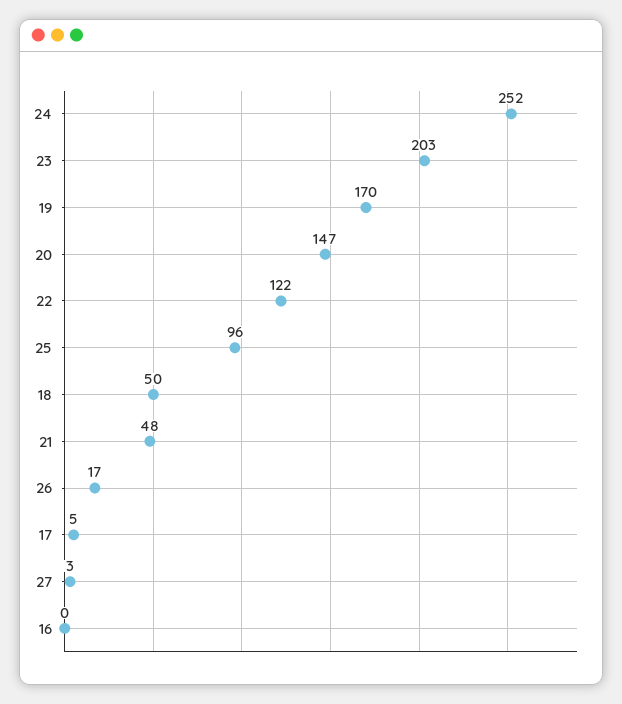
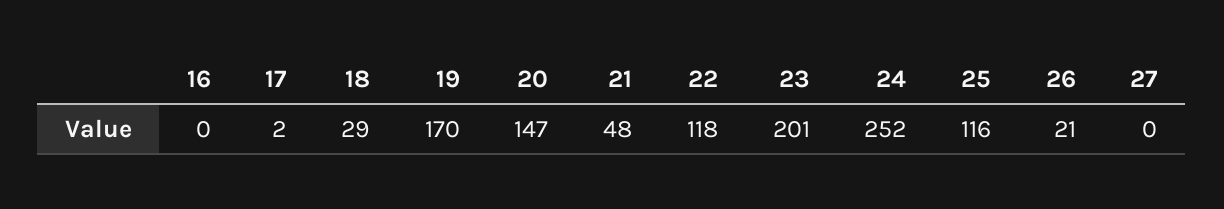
23: 203 -> 201
22: 122 -> 118
25: 96 -> 116
18: 50 -> 29
26: 17 -> 21
17: 5 -> 2
27: 3 -> 0

